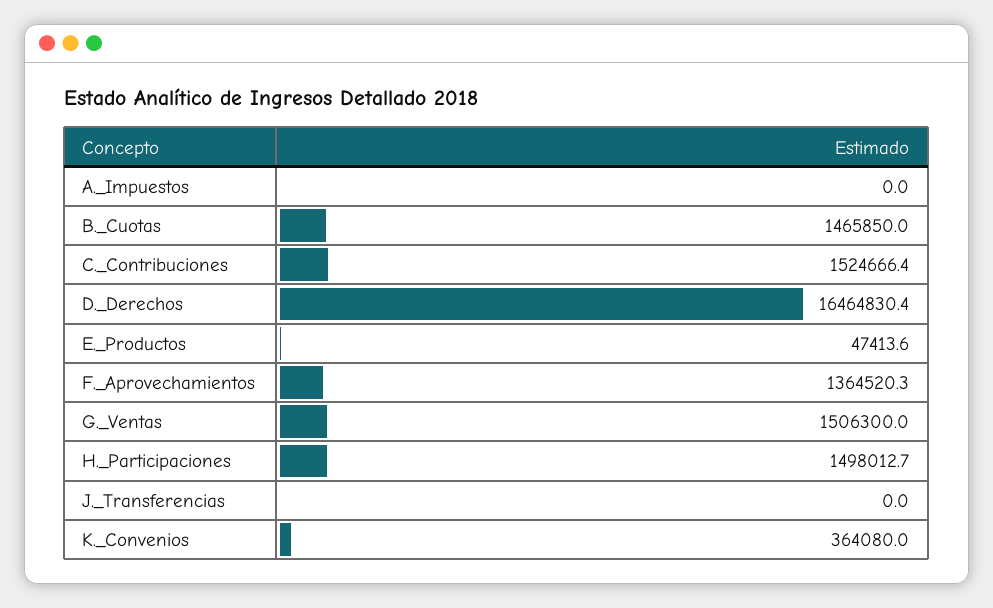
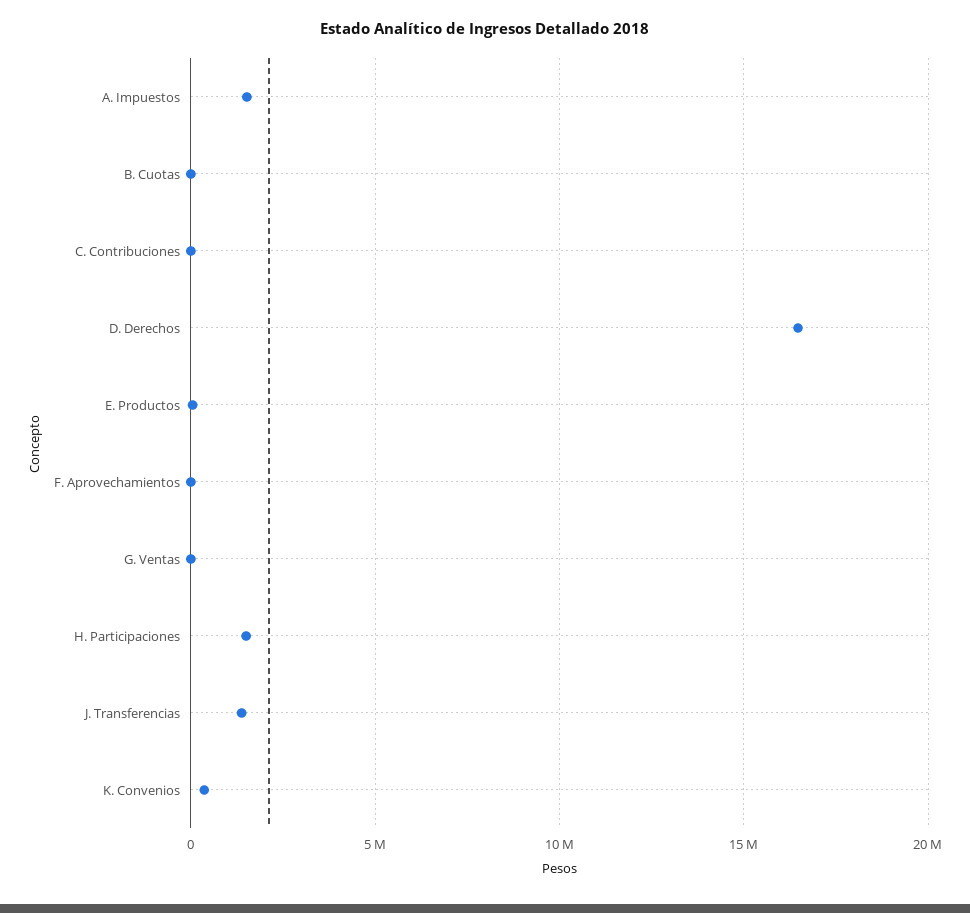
A._Impuestos: 0 -> 1500000
B._Cuotas: 1465850 -> 0
C._Contribuciones: 1524666.4 -> 0
F._Aprovechamientos: 1364520.3 -> 0
G._Ventas: 1506300 -> 0
J._Transferencias: 0 -> 1500000

